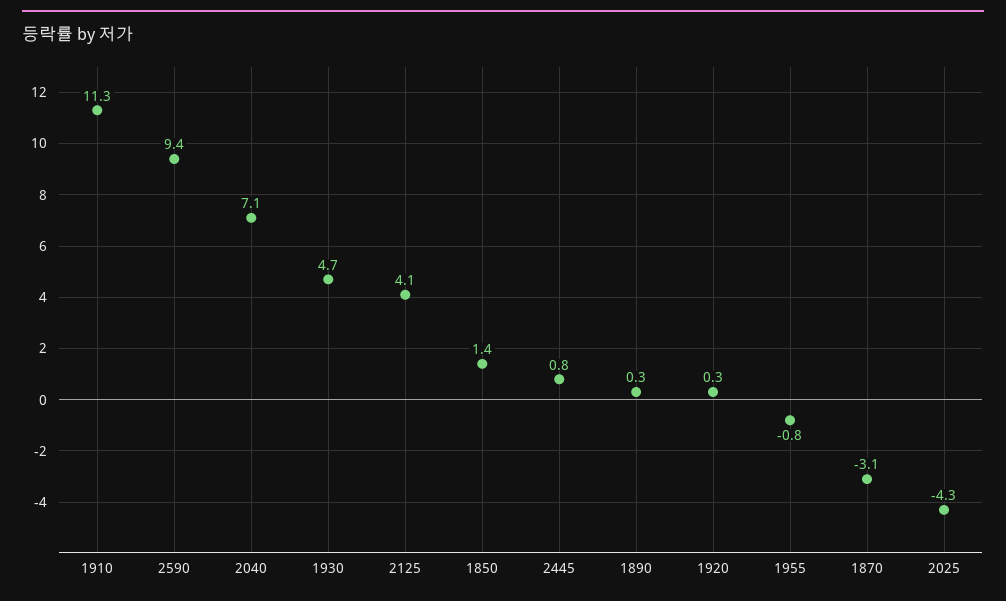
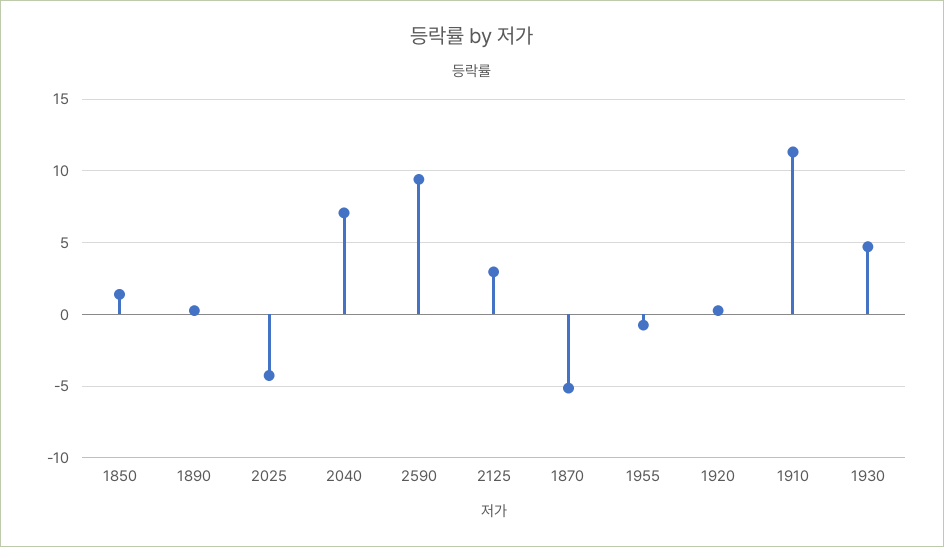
2125: 4.1 -> 3
2445: 0.8 -> none
1870: -3.1 -> -5

